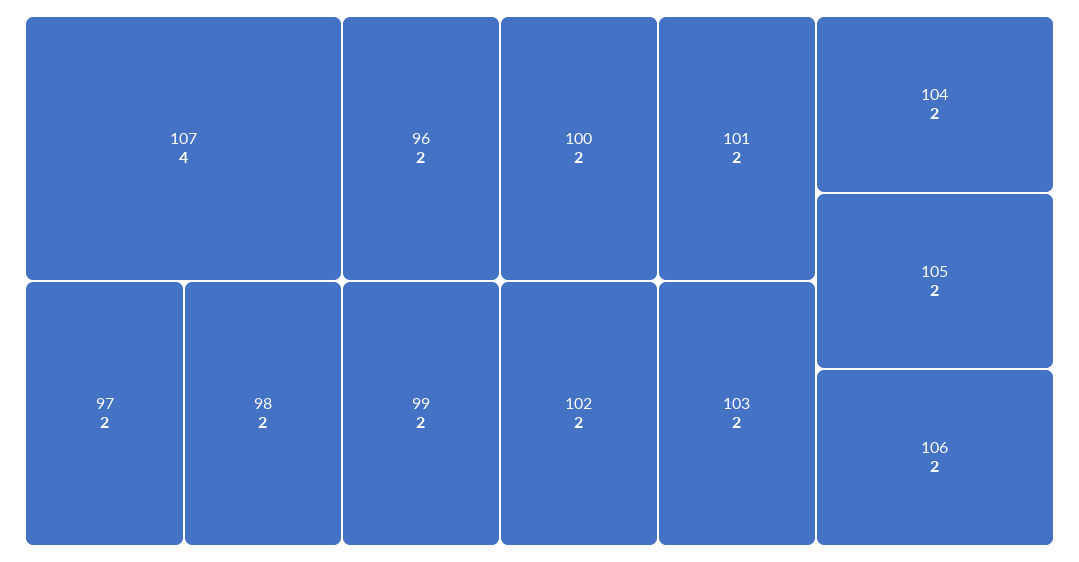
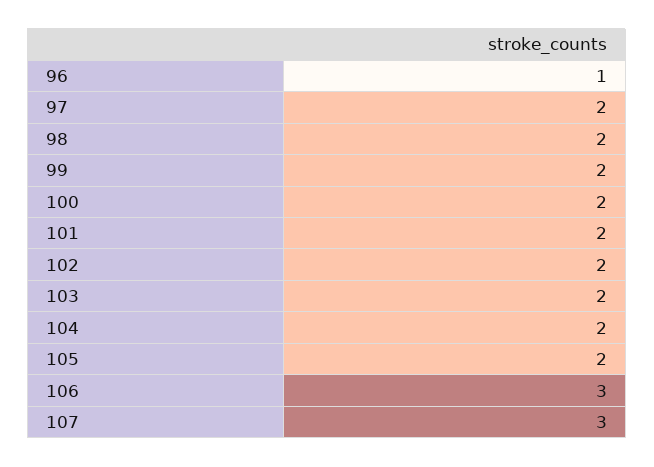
107: 4 -> 3
96: 2 -> 1
106: 2 -> 3

